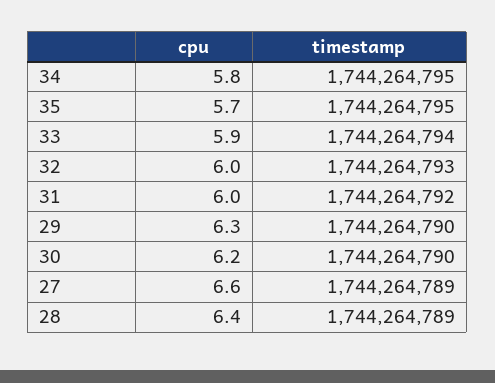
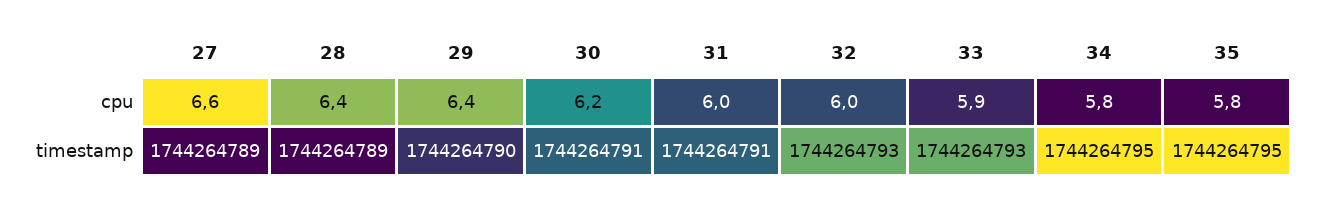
cpu, 35: 5.7 -> 5.8
timestamp, 33: 1744264794 -> 1744264793
timestamp, 31: 1744264792 -> 1744264791
cpu, 29: 6.3 -> 6.4
timestamp, 30: 1744264790 -> 1744264791

